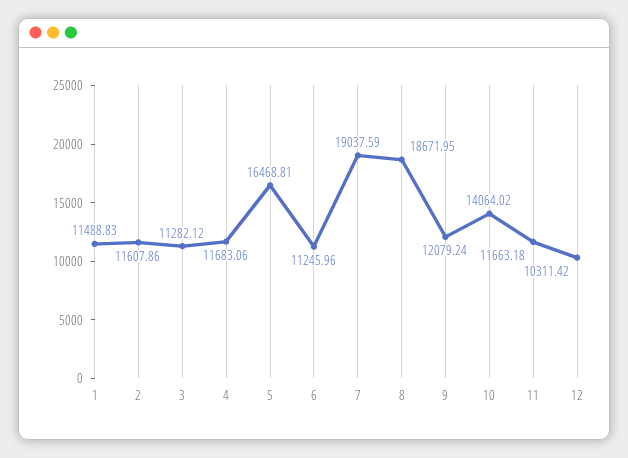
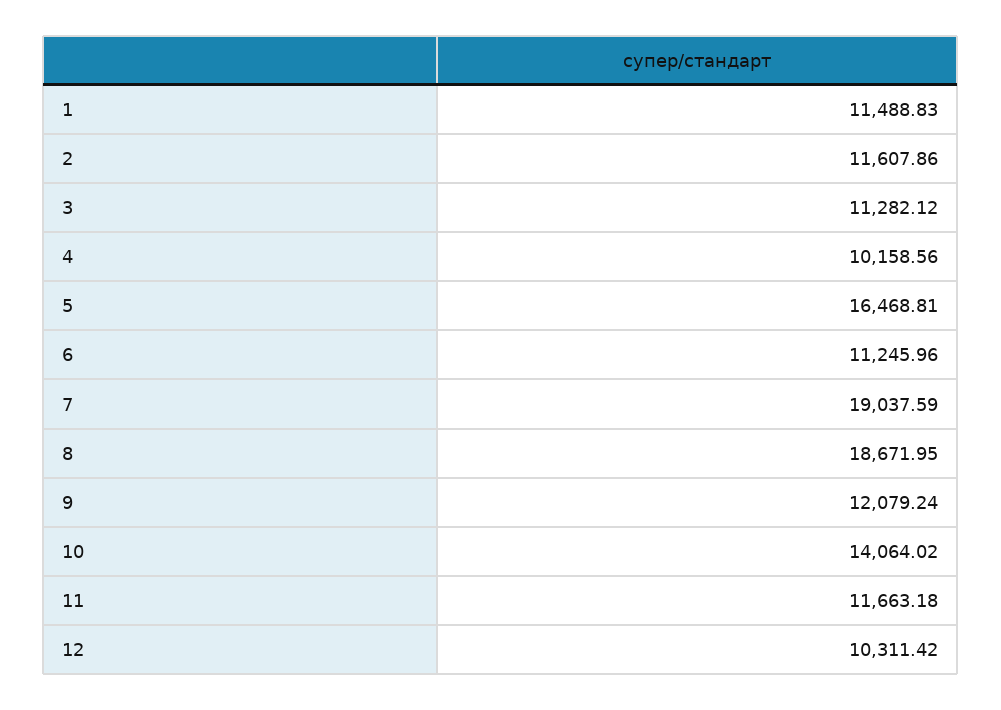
4: 11683.06 -> 10158.56

